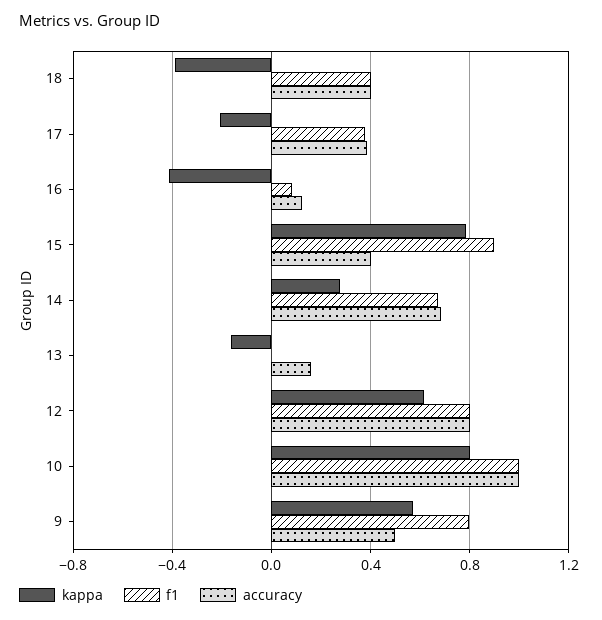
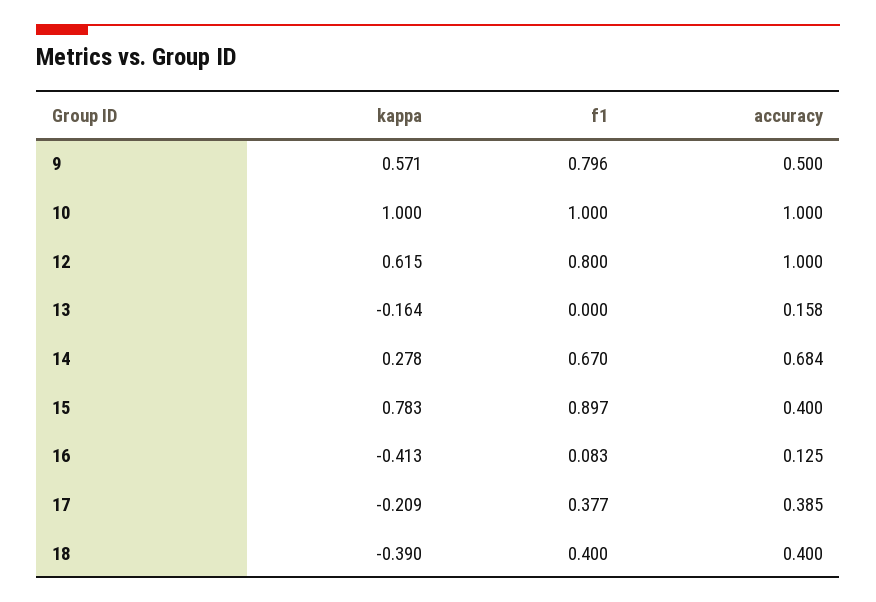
accuracy, 12: 0.8 -> 1
kappa, 10: 0.8 -> 1

